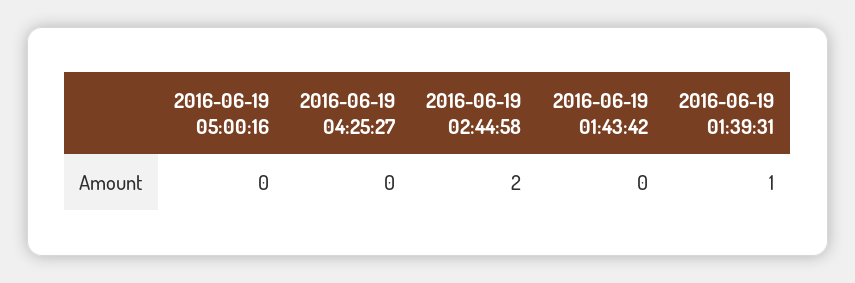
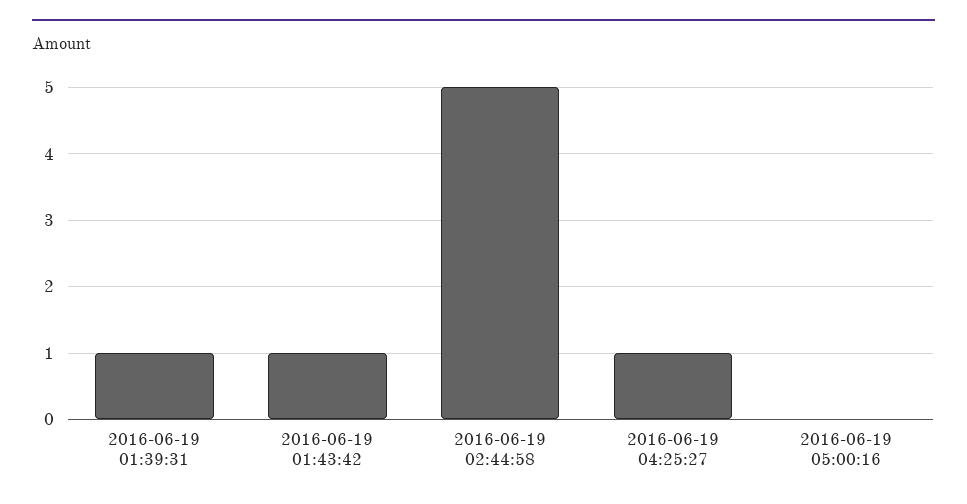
2016-06-19 04:25:27: 0 -> 1
2016-06-19 02:44:58: 2 -> 5
2016-06-19 01:43:42: 0 -> 1

